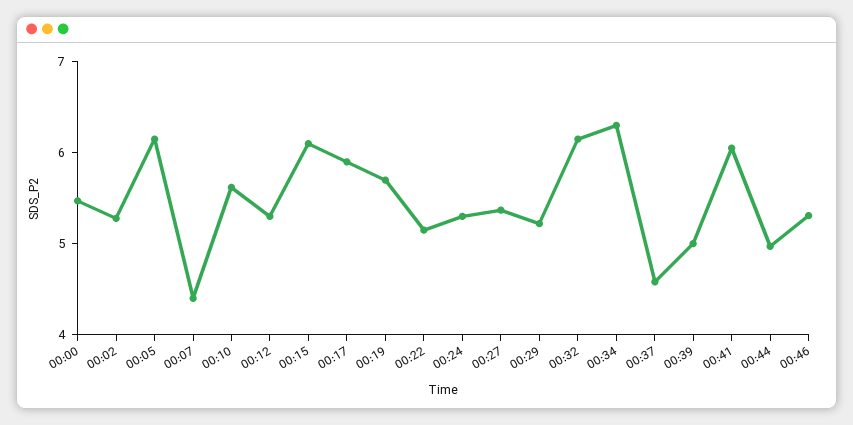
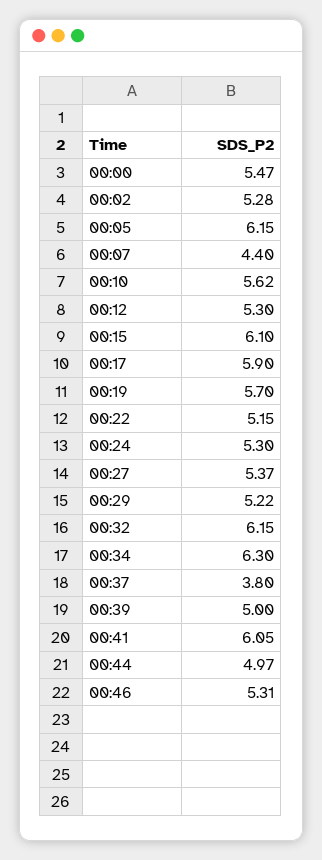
00:37: 4.6 -> 3.8

